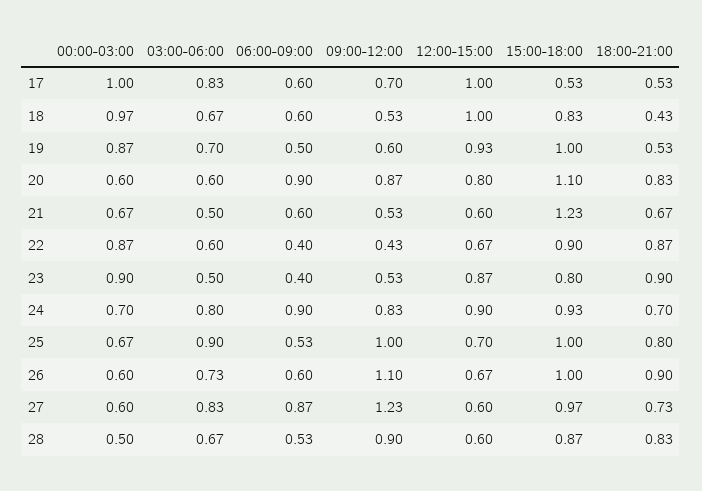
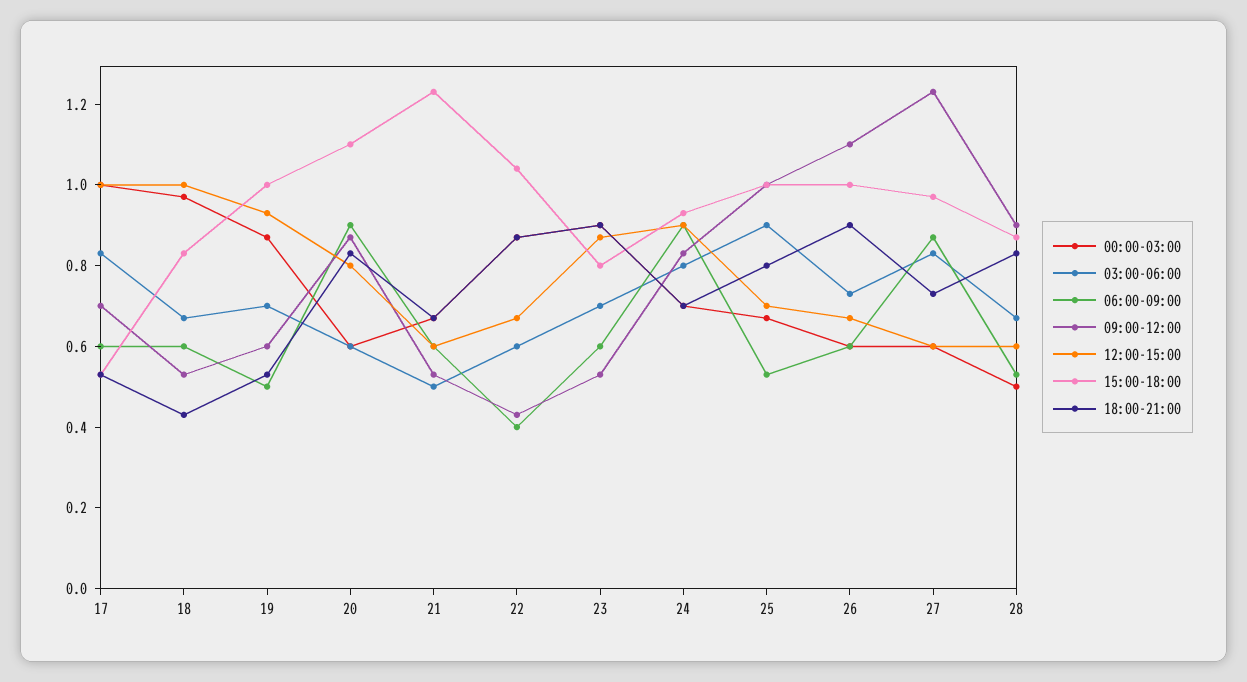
15:00-18:00, 22: 0.9 -> 1.05
03:00-06:00, 23: 0.5 -> 0.7
06:00-09:00, 23: 0.4 -> 0.6

